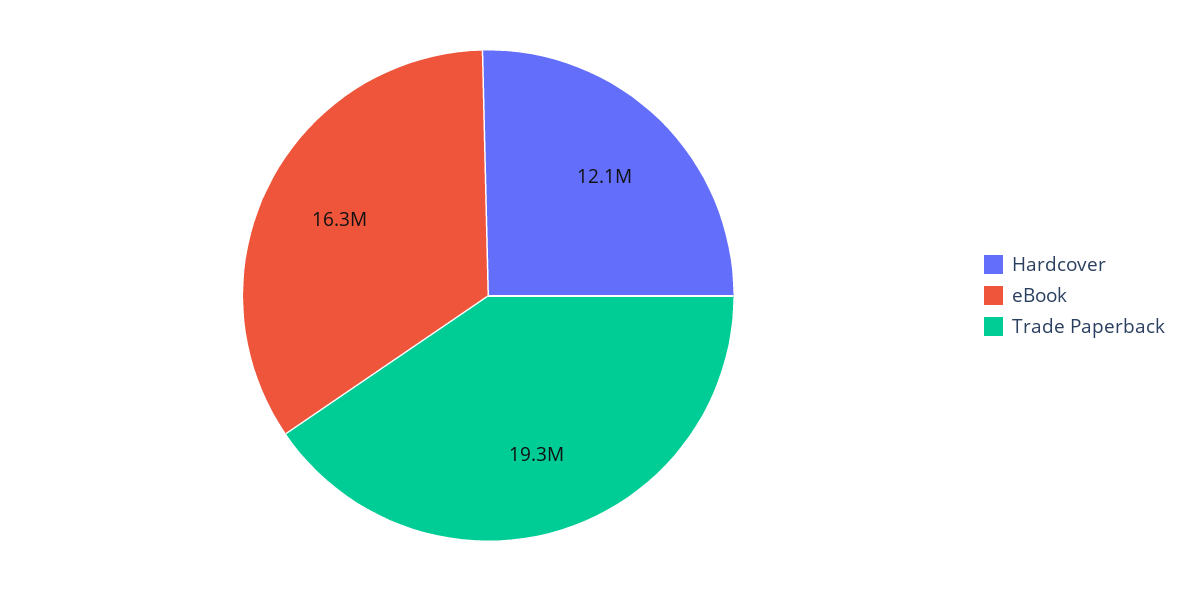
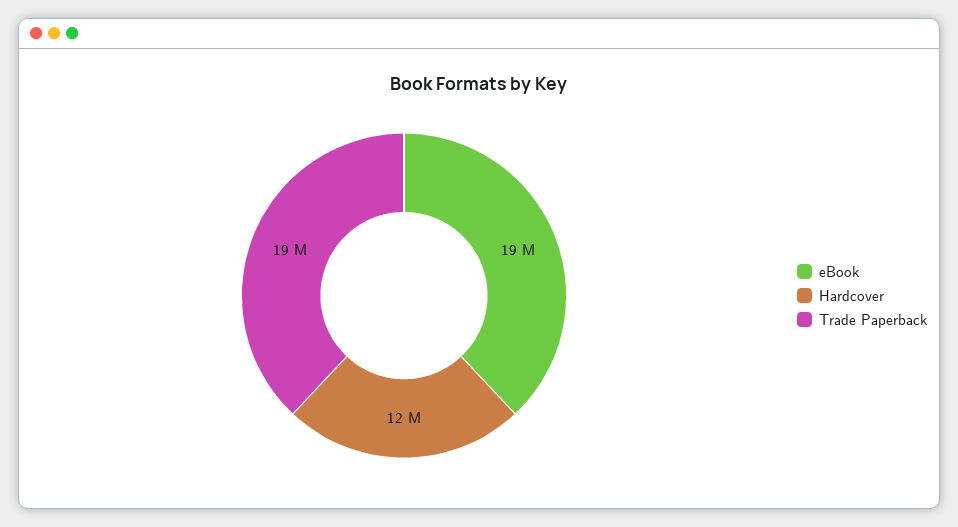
eBook: 16300000 -> 19000000

